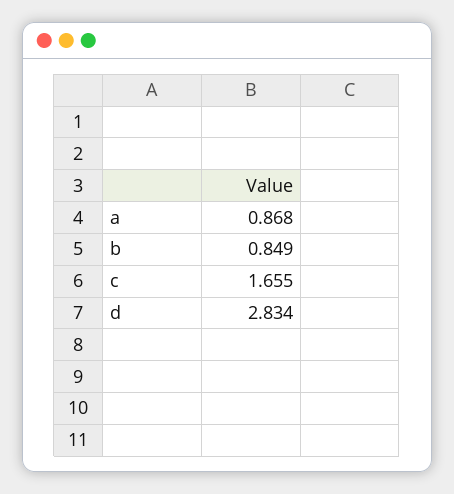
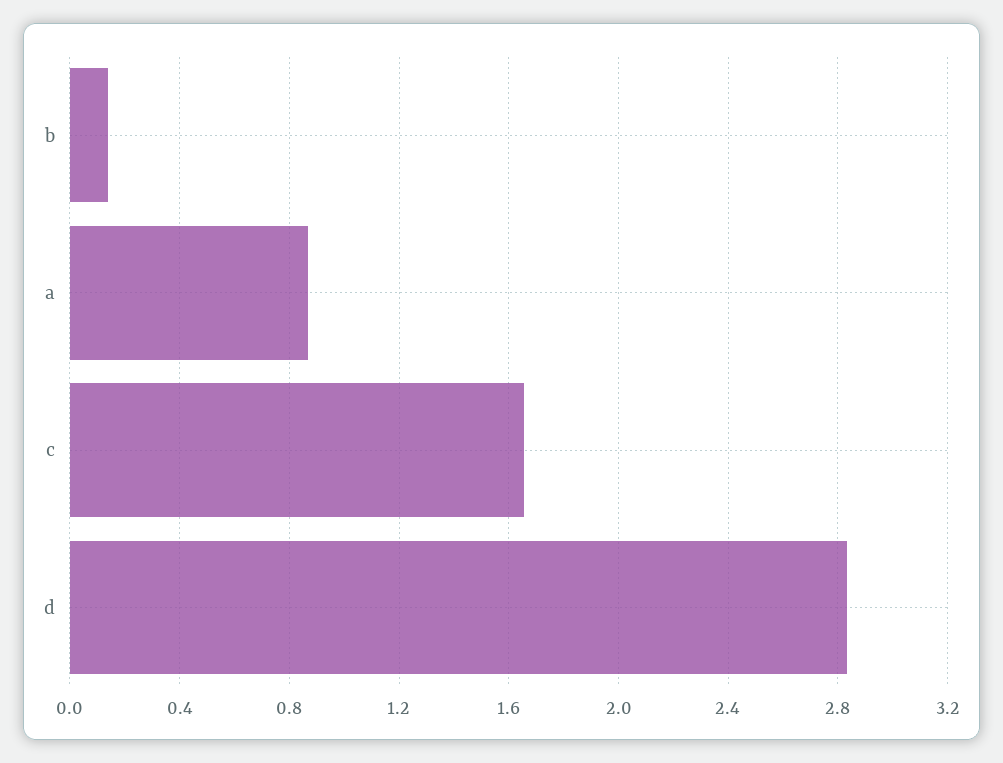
b: 0.849 -> 0.15

